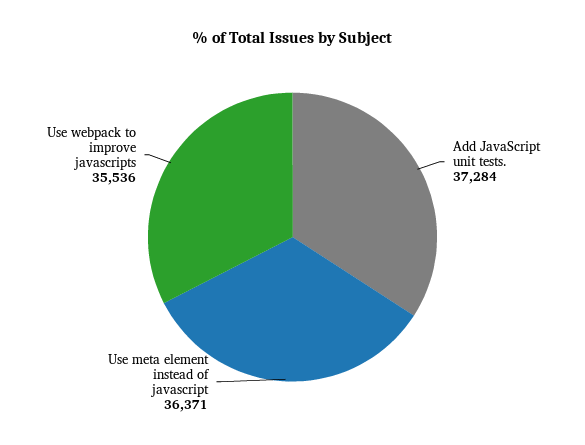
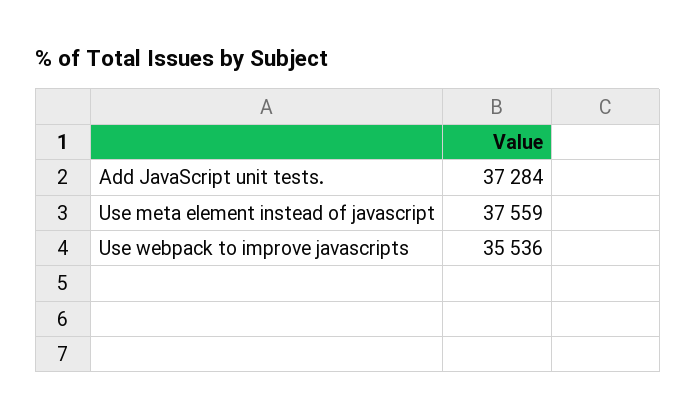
Use meta element instead of javascript: 36371 -> 37559

